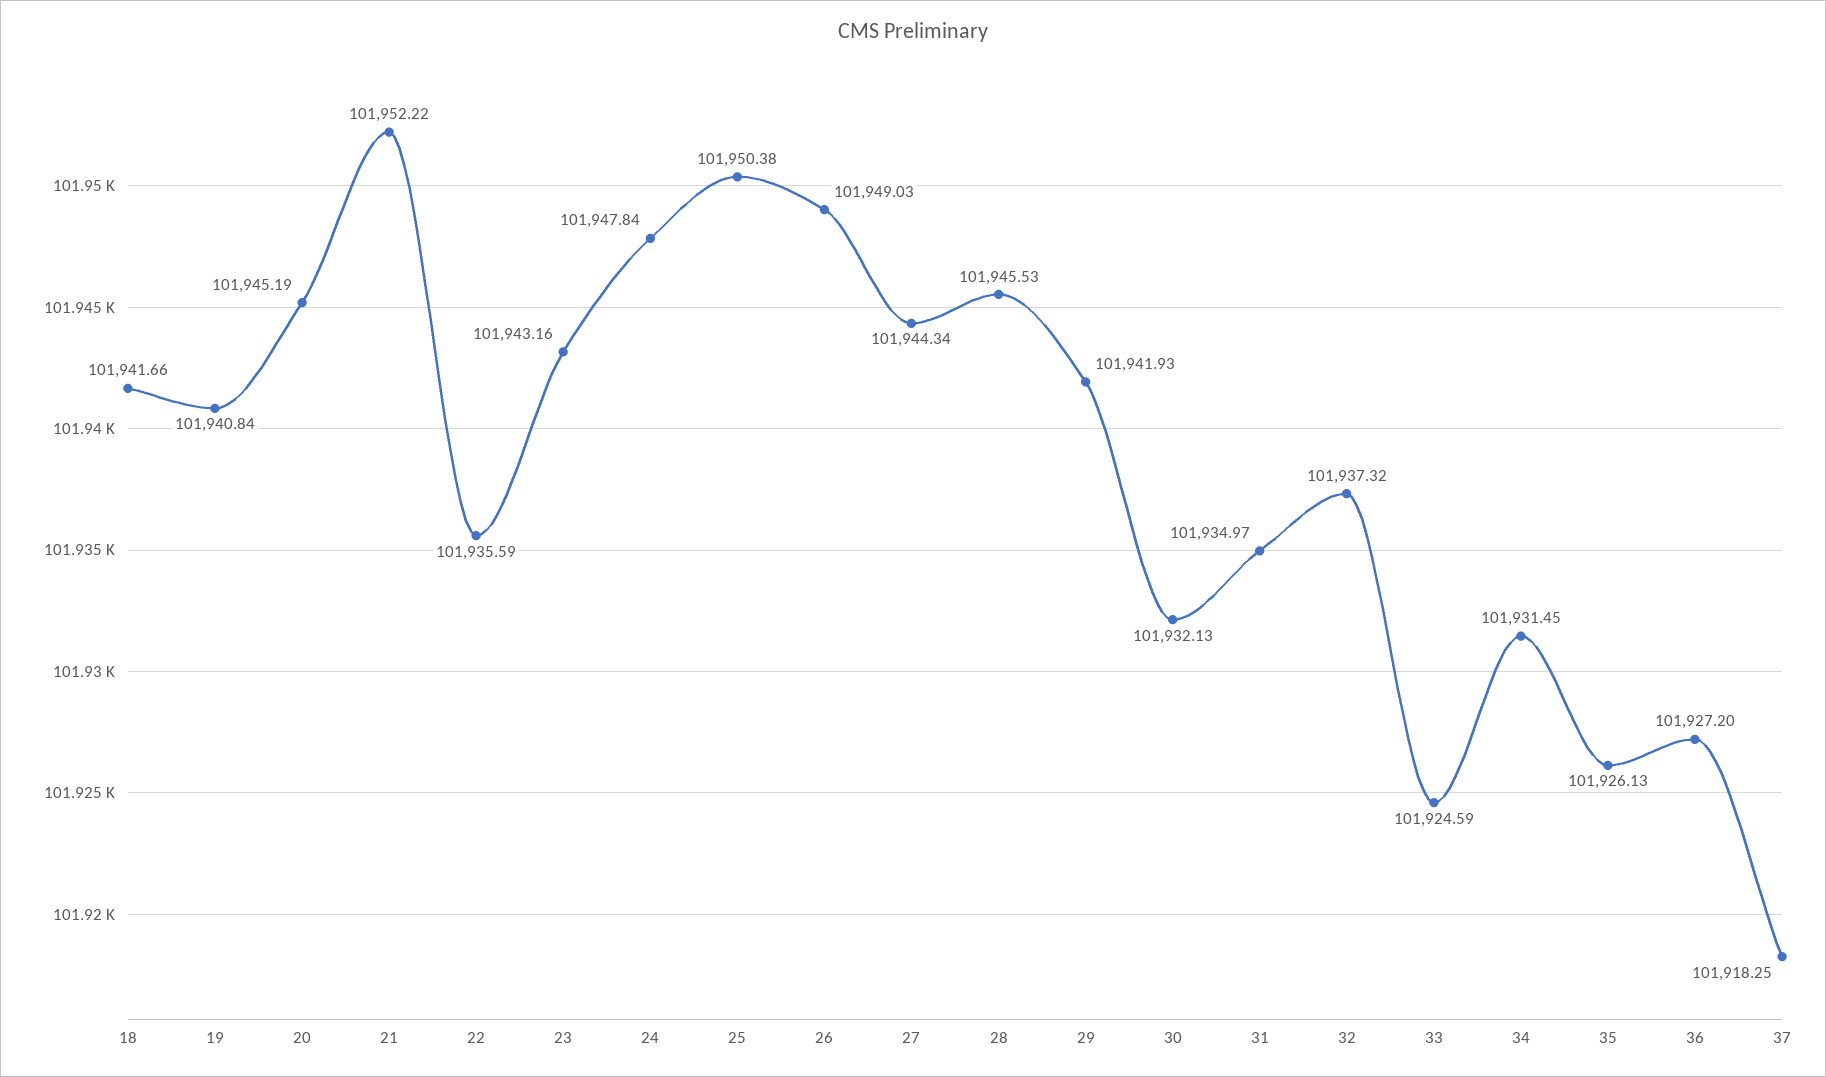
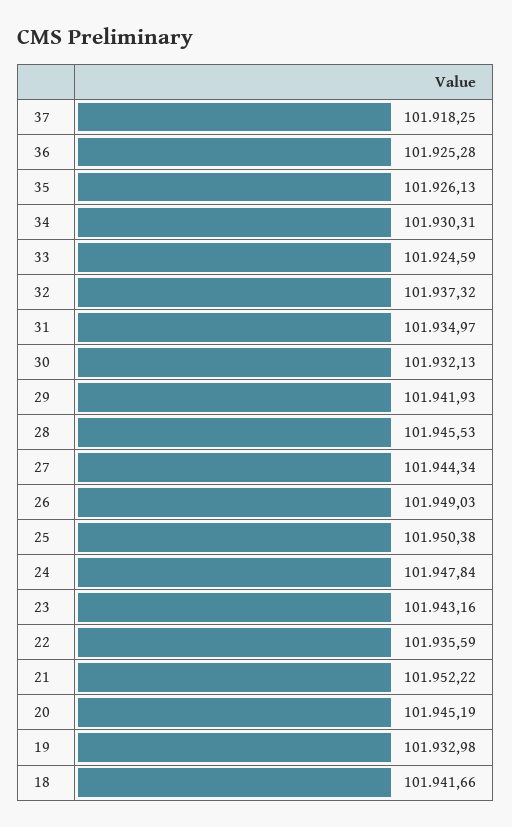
19: 101940.84 -> 101932.98
34: 101931.45 -> 101930.31
36: 101927.2 -> 101925.28

